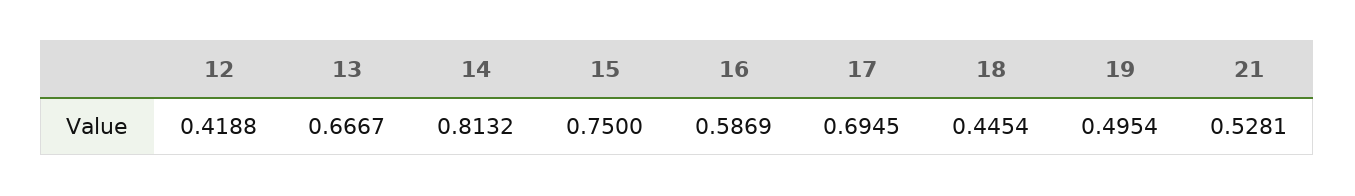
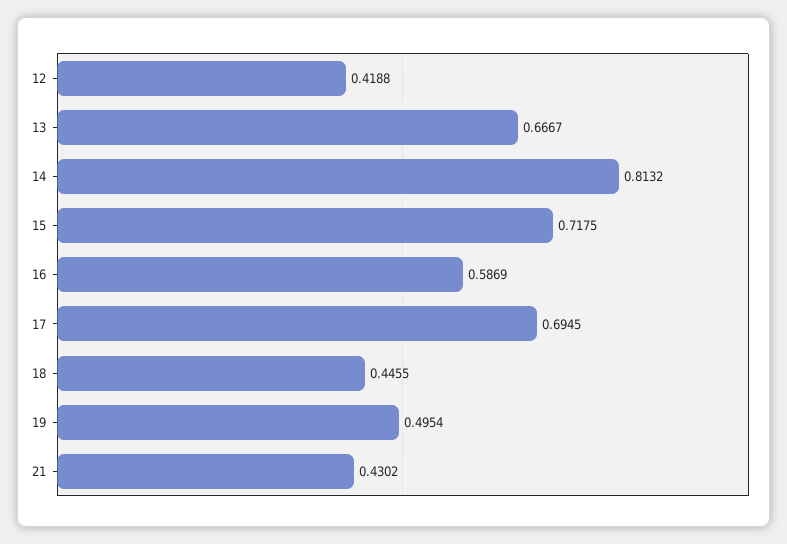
15: 0.75 -> 0.7175
18: 0.4454 -> 0.4455
21: 0.5281 -> 0.4302

